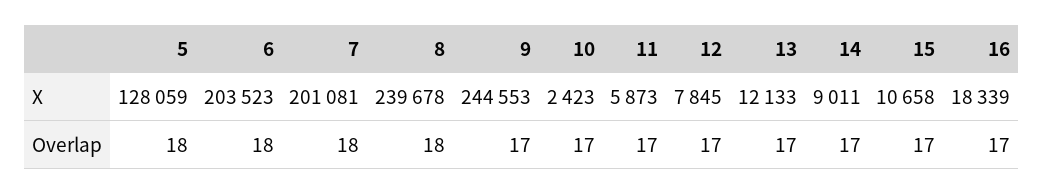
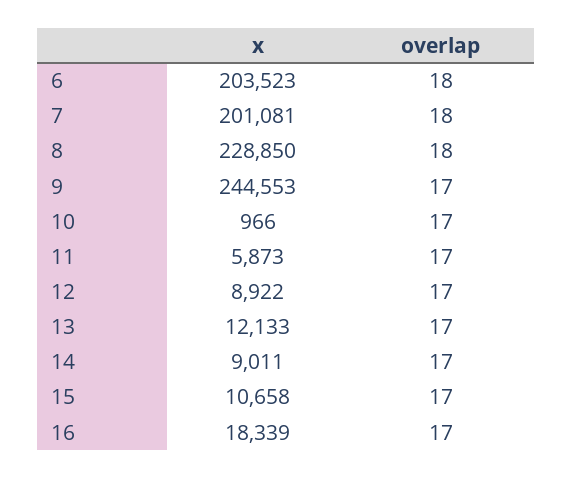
5, X: 128059 -> none
8, X: 239678 -> 228850
10, X: 2423 -> 966
12, X: 7845 -> 8922
5, Overlap: 18 -> none

